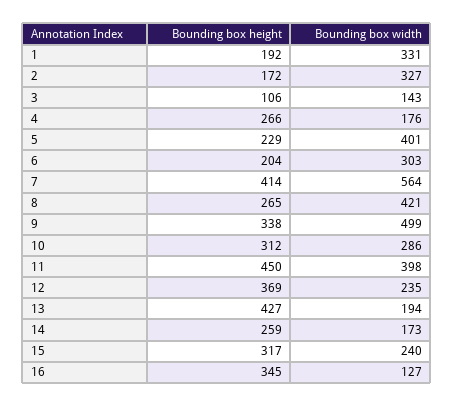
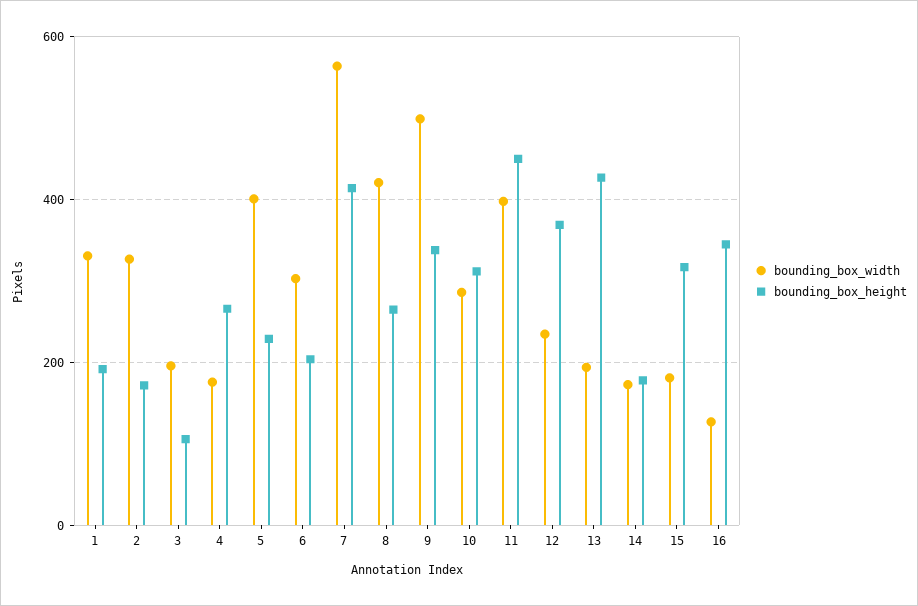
Bounding box width, 3: 143 -> 200
Bounding box height, 14: 259 -> 180
Bounding box width, 15: 240 -> 180

